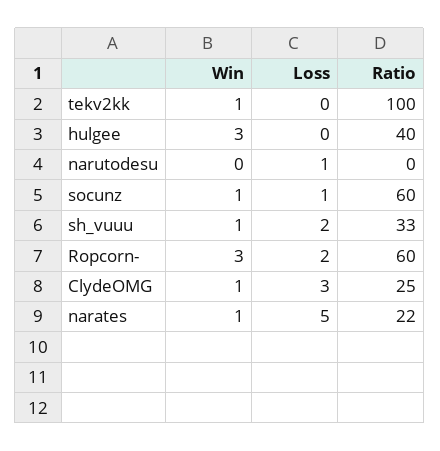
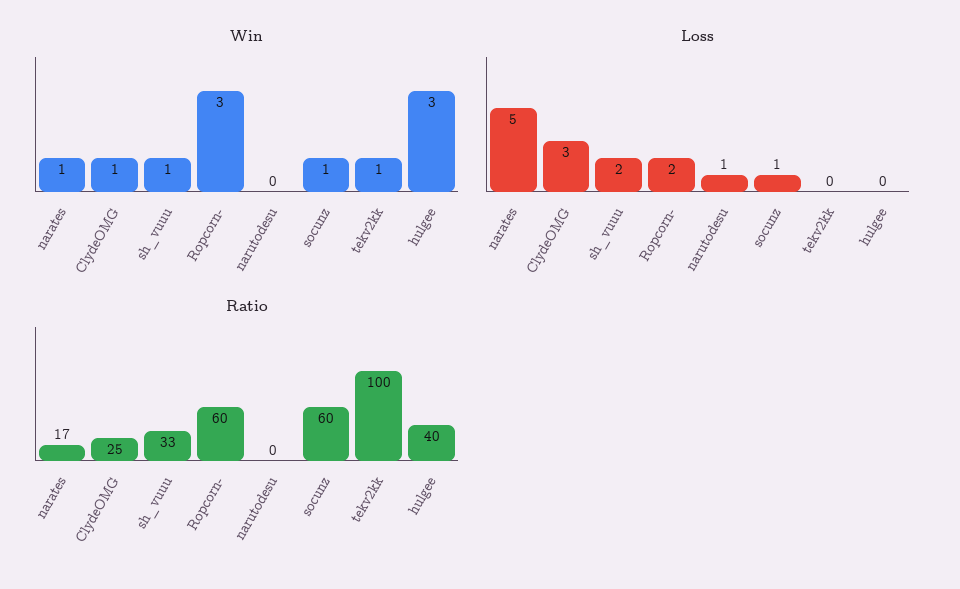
Ratio, narates: 22 -> 17

